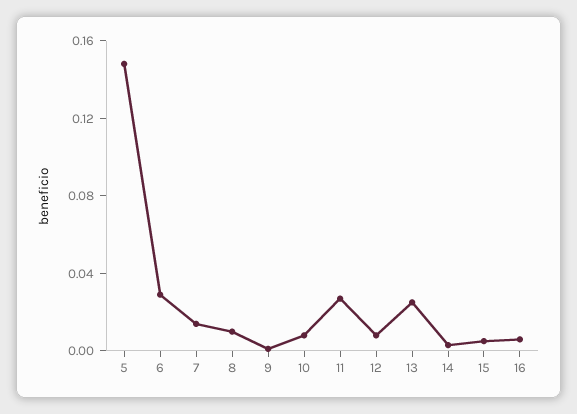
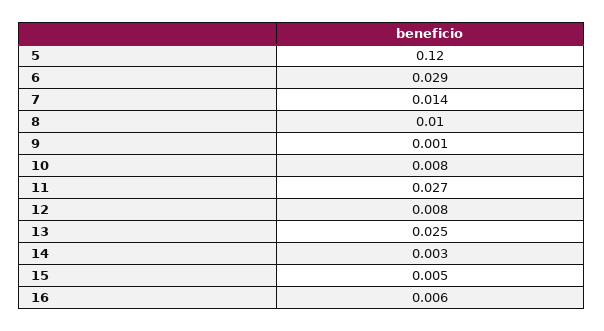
5: 0.15 -> 0.12

